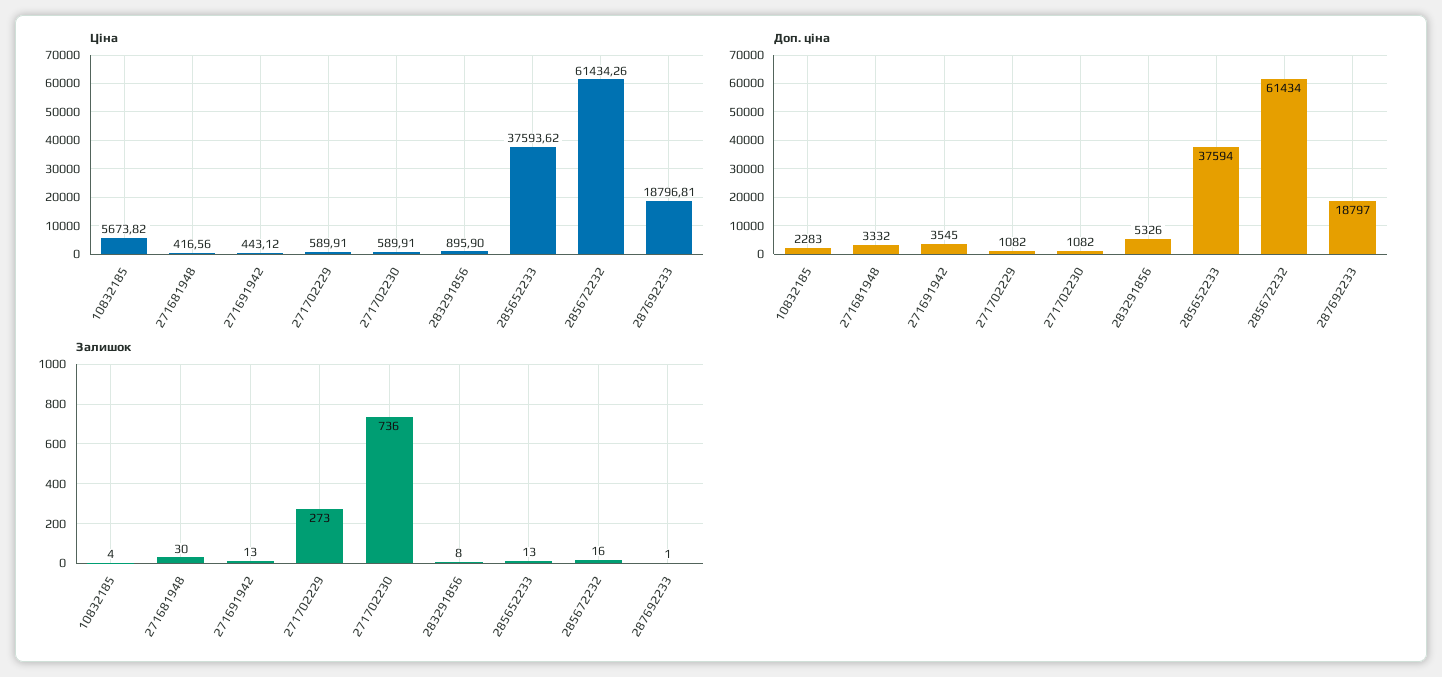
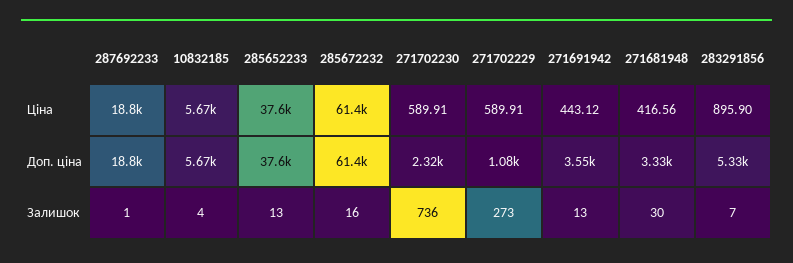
Доп. ціна, 10832185: 2283 -> 5670
Доп. ціна, 271702230: 1082 -> 2320
Залишок, 283291856: 8 -> 7

